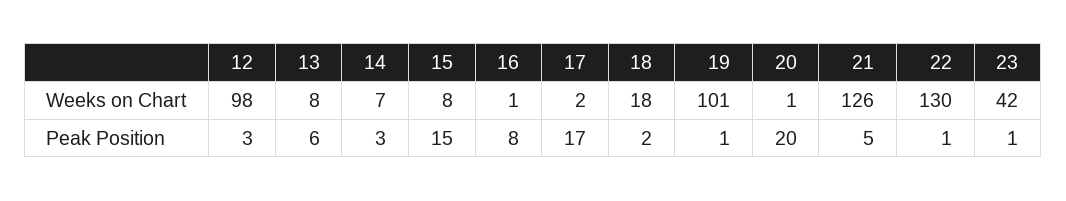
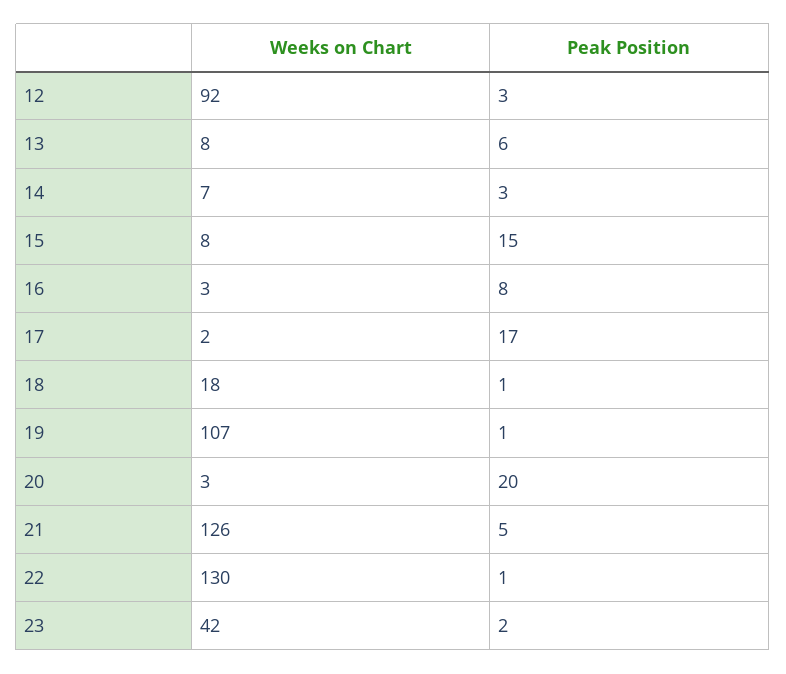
12, Weeks on Chart: 98 -> 92
16, Weeks on Chart: 1 -> 3
19, Weeks on Chart: 101 -> 107
20, Weeks on Chart: 1 -> 3
18, Peak Position: 2 -> 1
23, Peak Position: 1 -> 2

